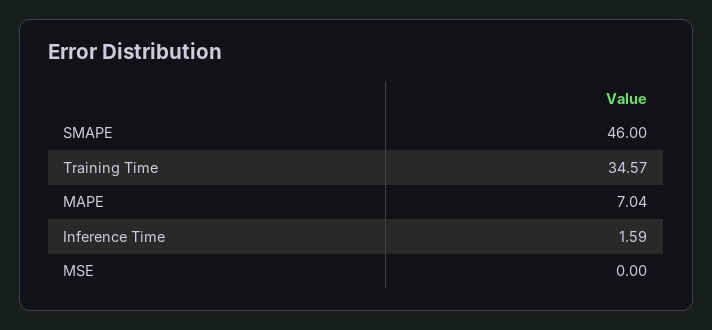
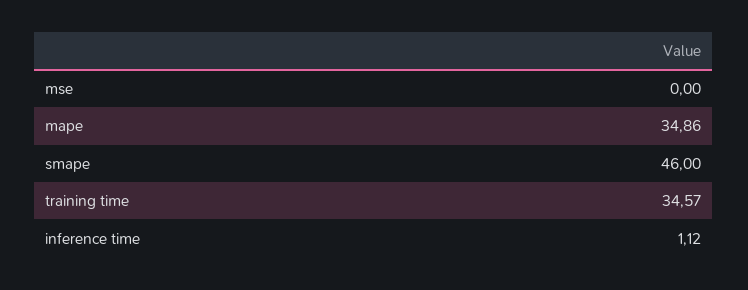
MAPE: 7.04 -> 34.86
Inference Time: 1.59 -> 1.12

